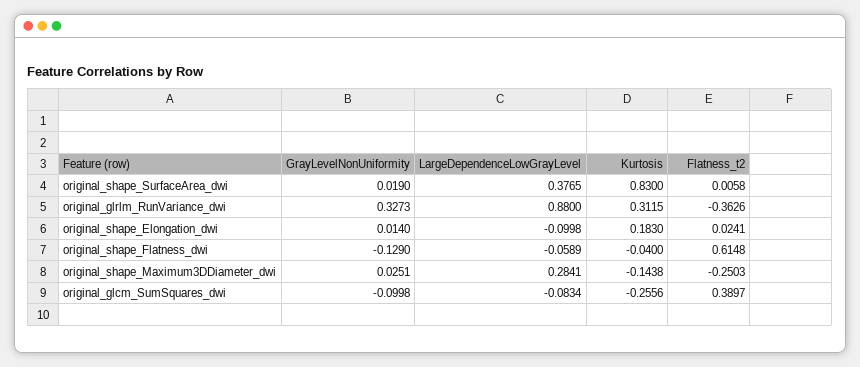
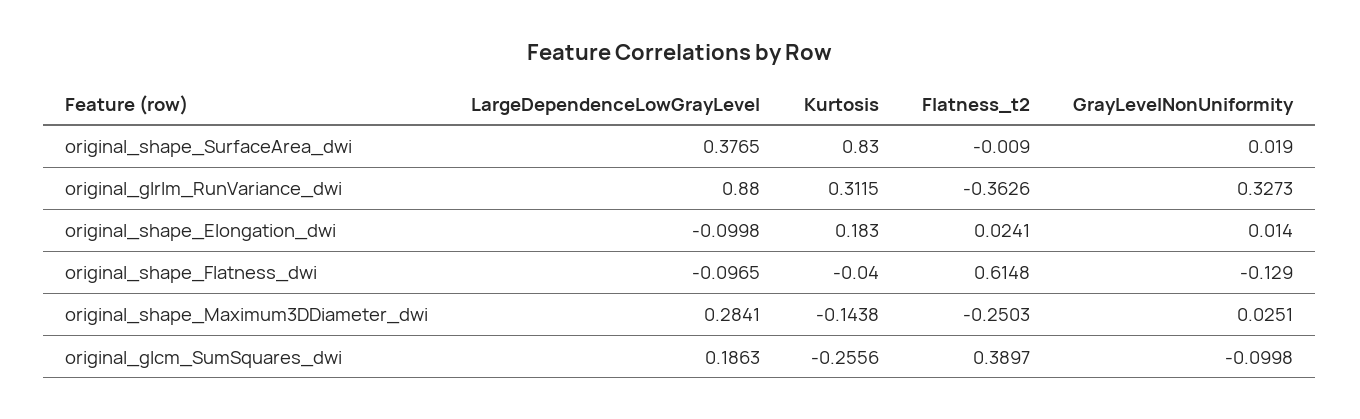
Flatness_t2, original_shape_SurfaceArea_dwi: 0.0058 -> -0.009
LargeDependenceLowGrayLevel, original_shape_Flatness_dwi: -0.0589 -> -0.0965
LargeDependenceLowGrayLevel, original_glcm_SumSquares_dwi: -0.0834 -> 0.1863

